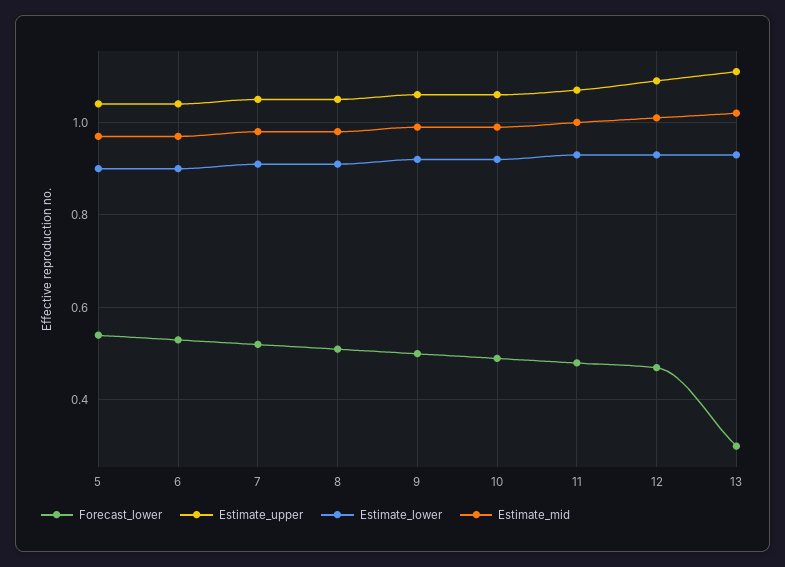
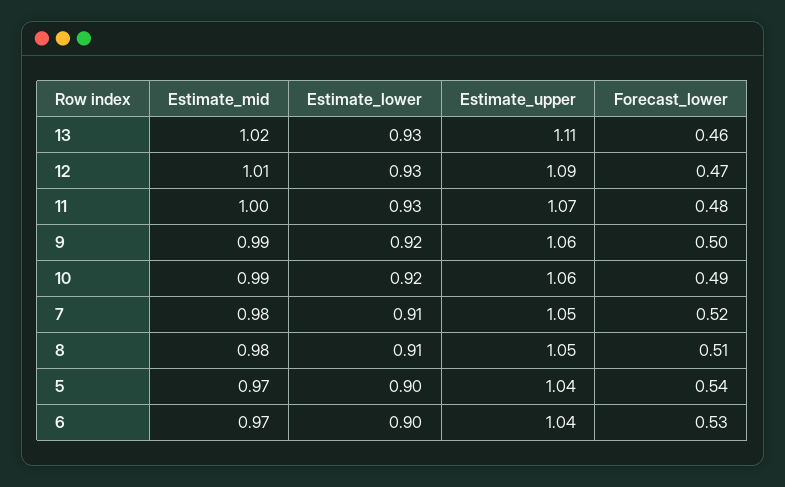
Forecast_lower, 13: 0.3 -> 0.46

